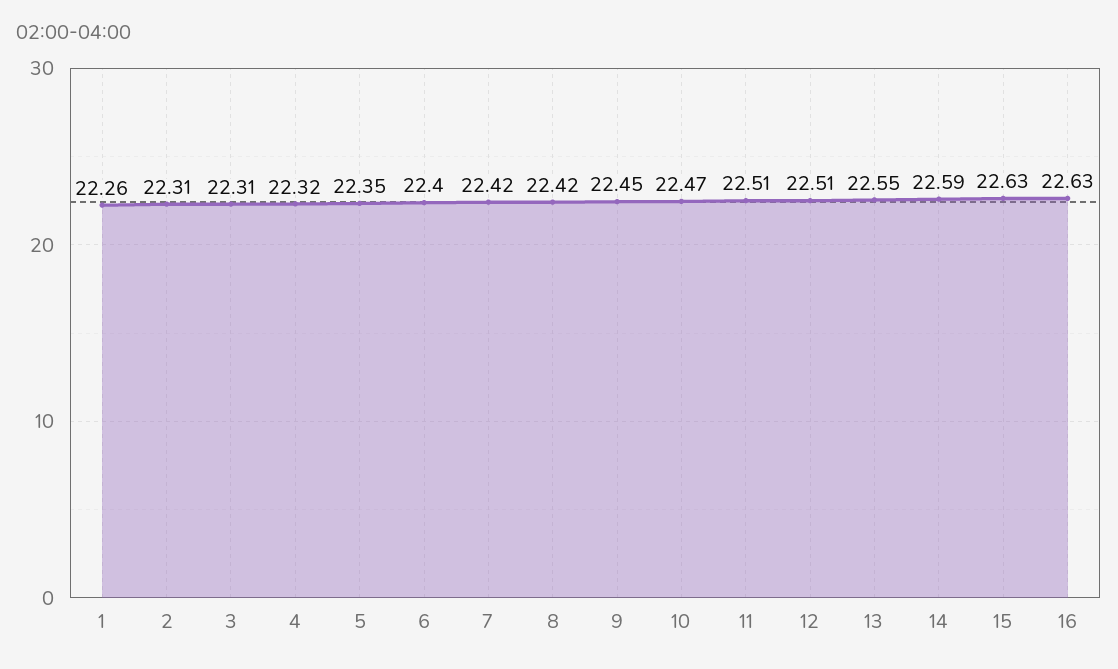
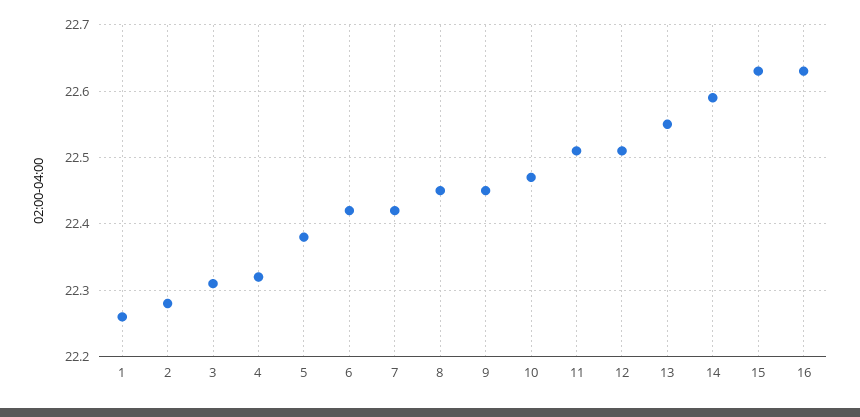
2: 22.31 -> 22.28
5: 22.35 -> 22.38
6: 22.4 -> 22.42
8: 22.42 -> 22.45

